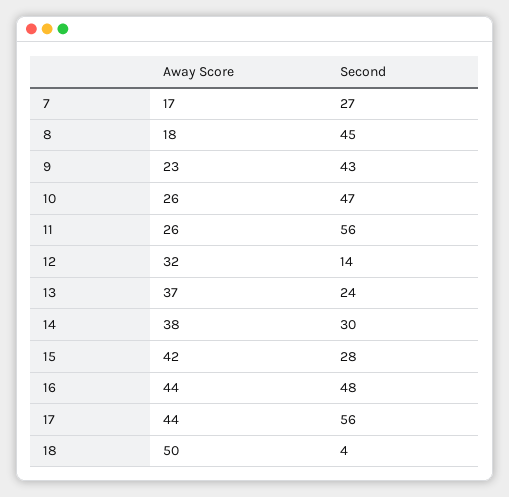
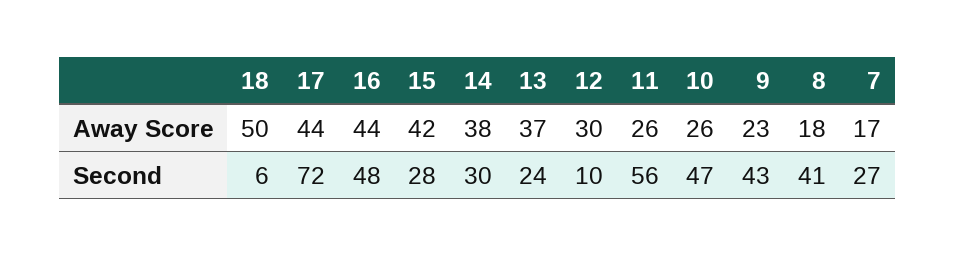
Second, 8: 45 -> 41
Away Score, 12: 32 -> 30
Second, 12: 14 -> 10
Second, 17: 56 -> 72
Second, 18: 4 -> 6

